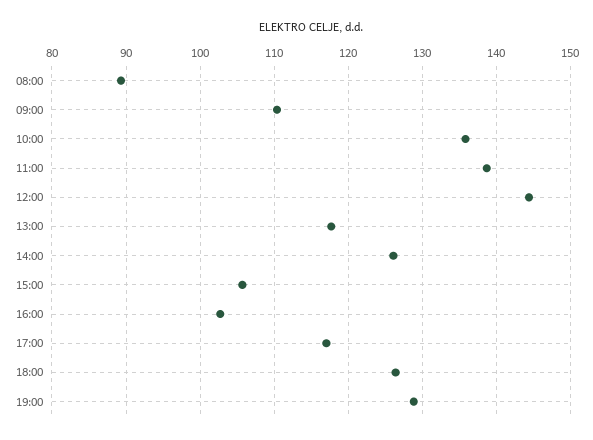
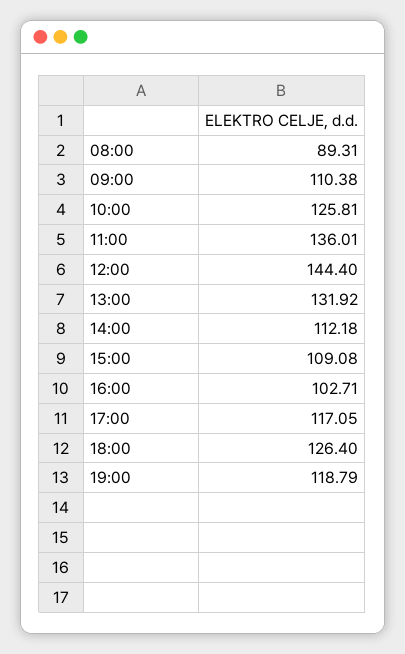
10:00: 136 -> 125.81
11:00: 139 -> 136.01
13:00: 118 -> 131.92
14:00: 126 -> 112.18
15:00: 106 -> 109.08
19:00: 129 -> 118.79

